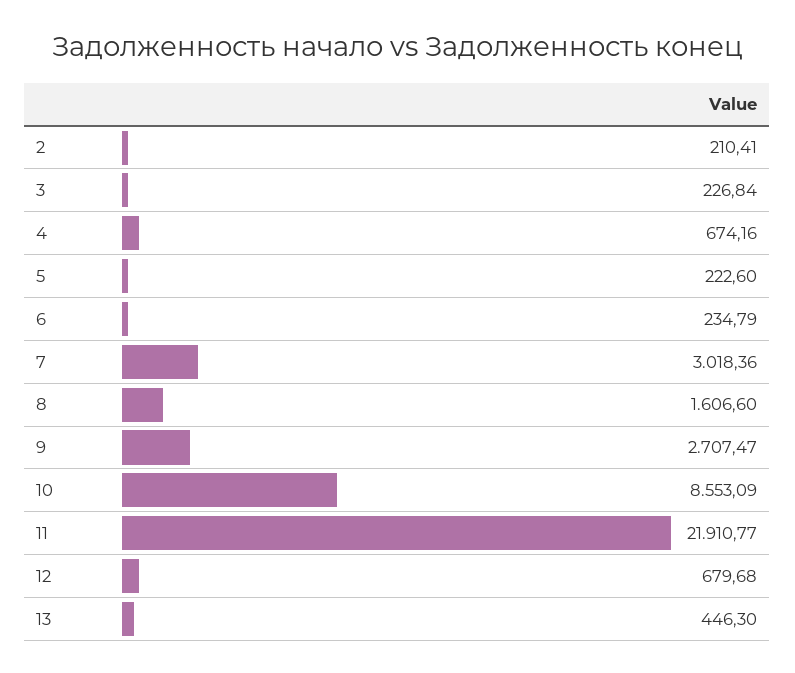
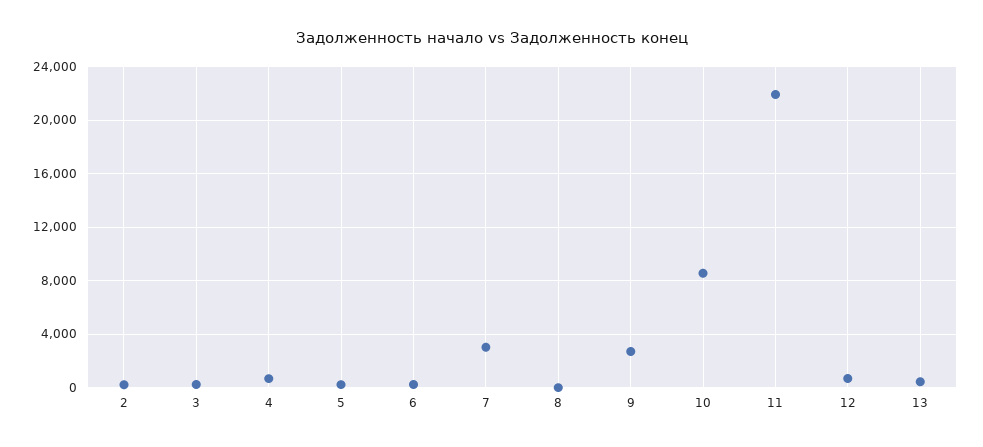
8: 1606.6 -> 0

